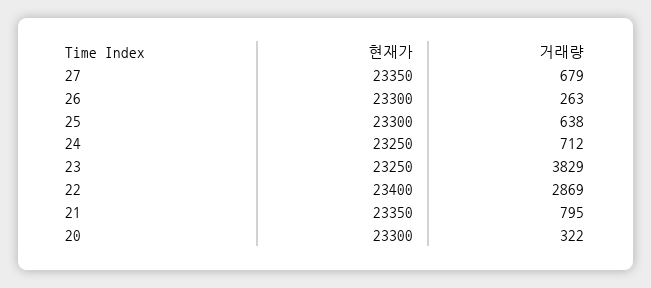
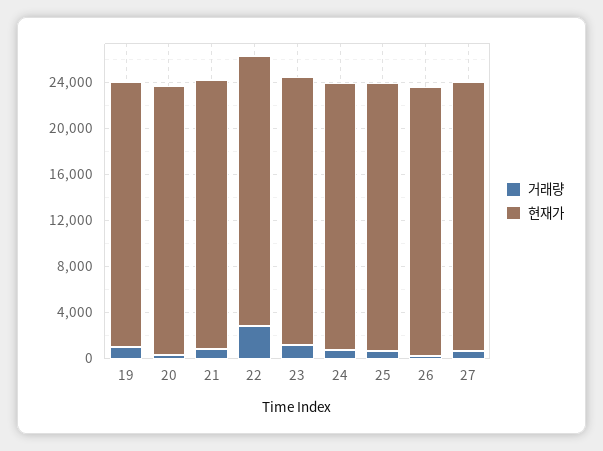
거래량, 23: 3829 -> 1000
거래량, 19: none -> 1000
현재가, 19: none -> 23000

